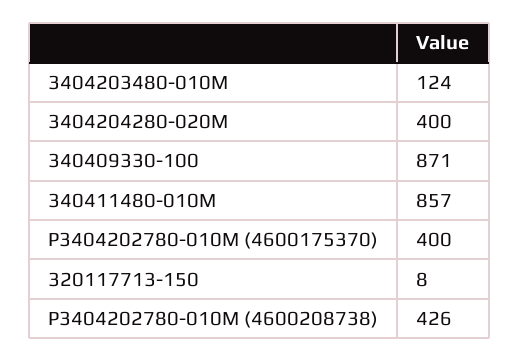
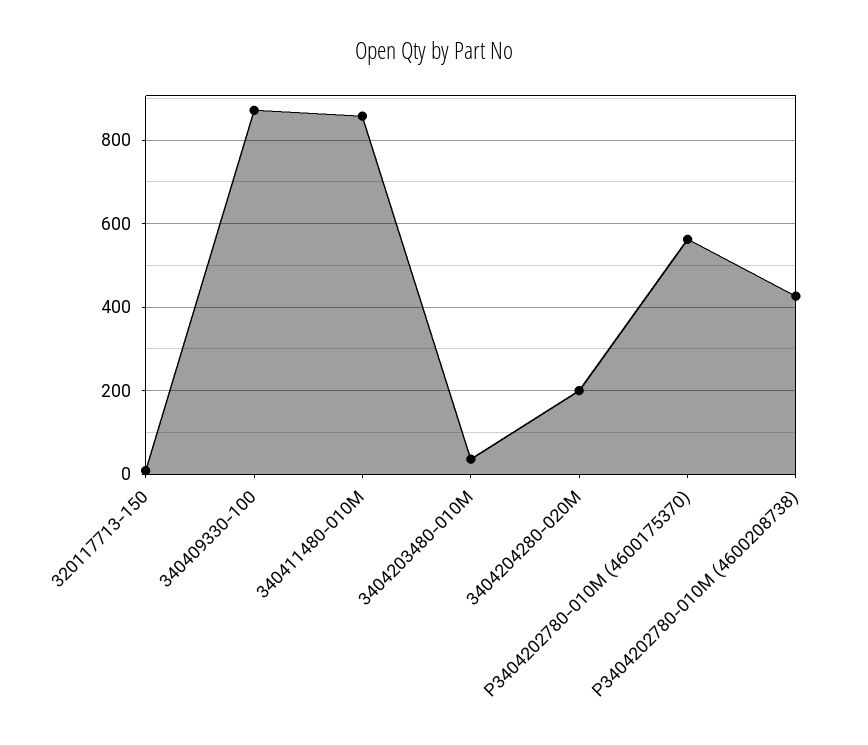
3404203480-010M: 124 -> 40
3404204280-020M: 400 -> 200
P3404202780-010M (4600175370): 400 -> 560

